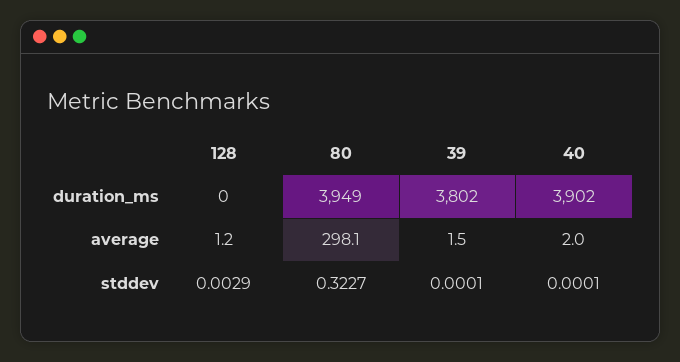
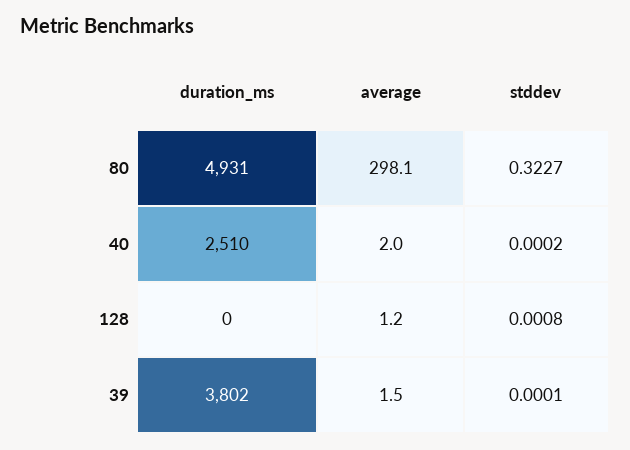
80, duration_ms: 3949 -> 4931
40, duration_ms: 3902 -> 2510
128, stddev: 0.0029 -> 0.0008
40, stddev: 0.0001 -> 0.0002

